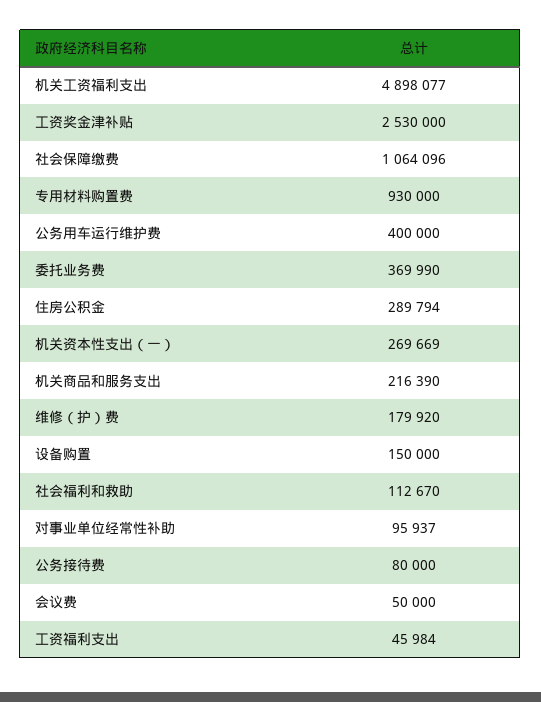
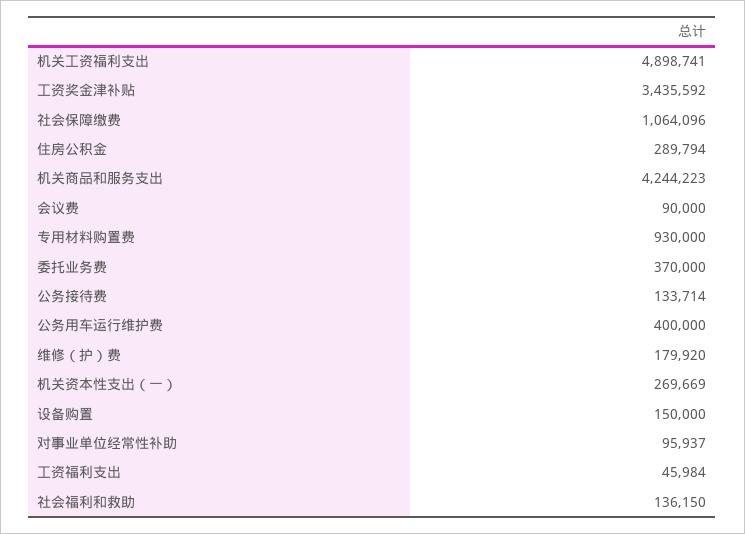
机关工资福利支出: 4898077 -> 4898741
工资奖金津补贴: 2530000 -> 3435592
委托业务费: 369990 -> 370000
机关商品和服务支出: 216390 -> 4244223
社会福利和救助: 112670 -> 136150
公务接待费: 80000 -> 133714
会议费: 50000 -> 90000

